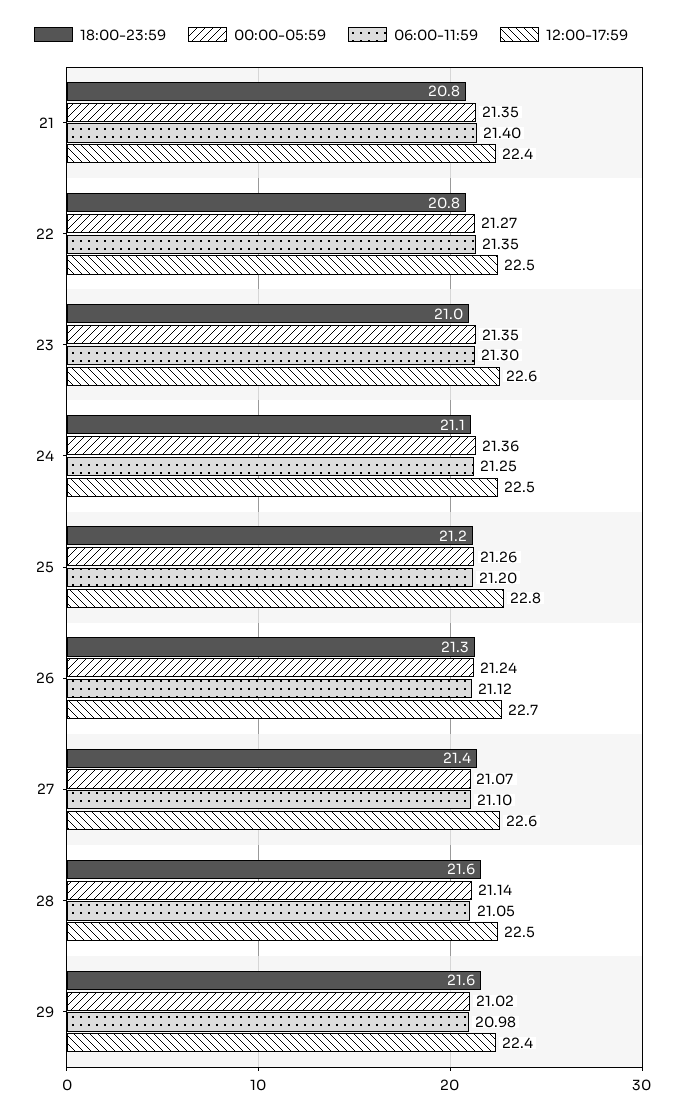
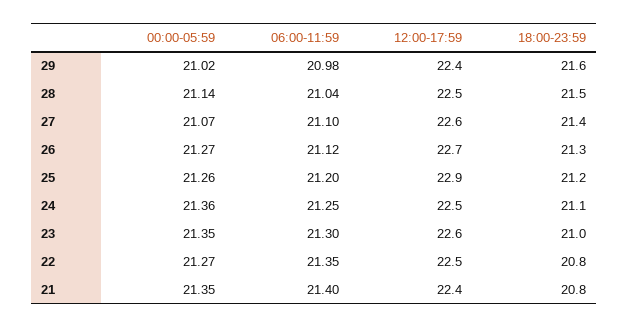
12:00-17:59, 25: 22.8 -> 22.9
00:00-05:59, 26: 21.24 -> 21.27
18:00-23:59, 28: 21.6 -> 21.5
06:00-11:59, 28: 21.05 -> 21.04

